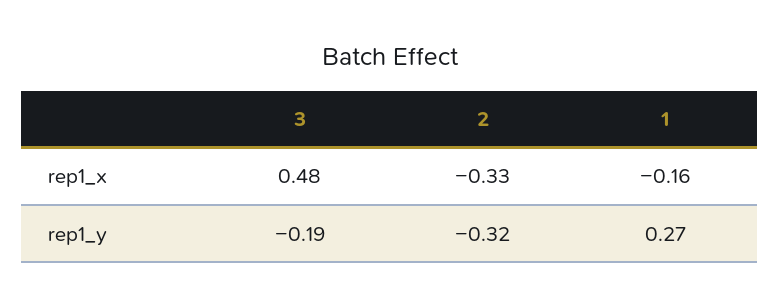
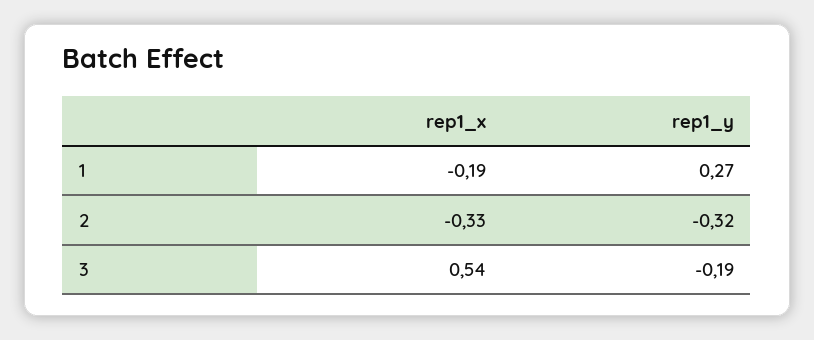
3, rep1_x: 0.48 -> 0.54
1, rep1_x: -0.16 -> -0.19

